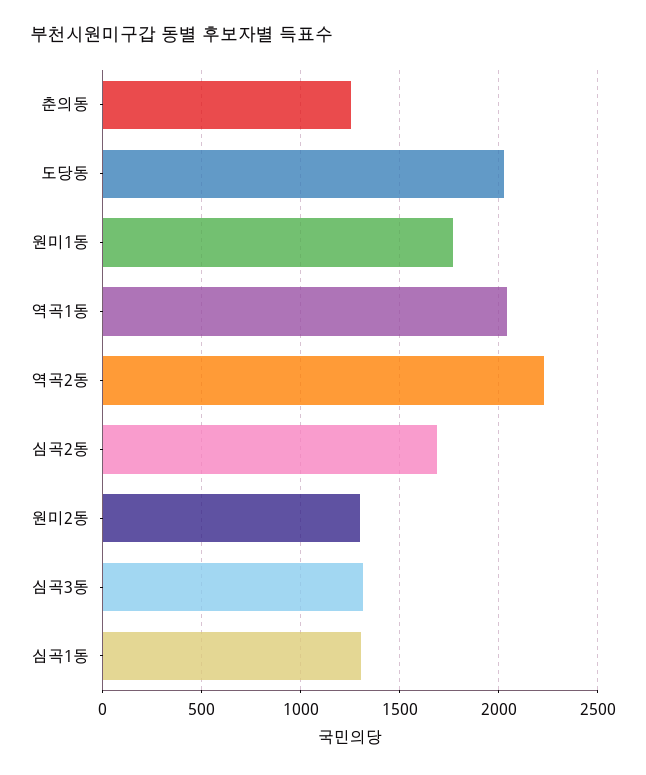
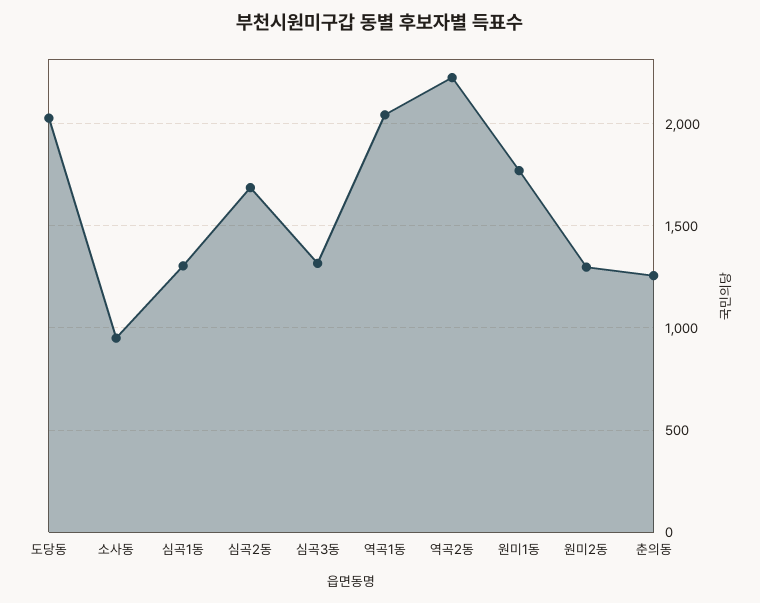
소사동: none -> 950

